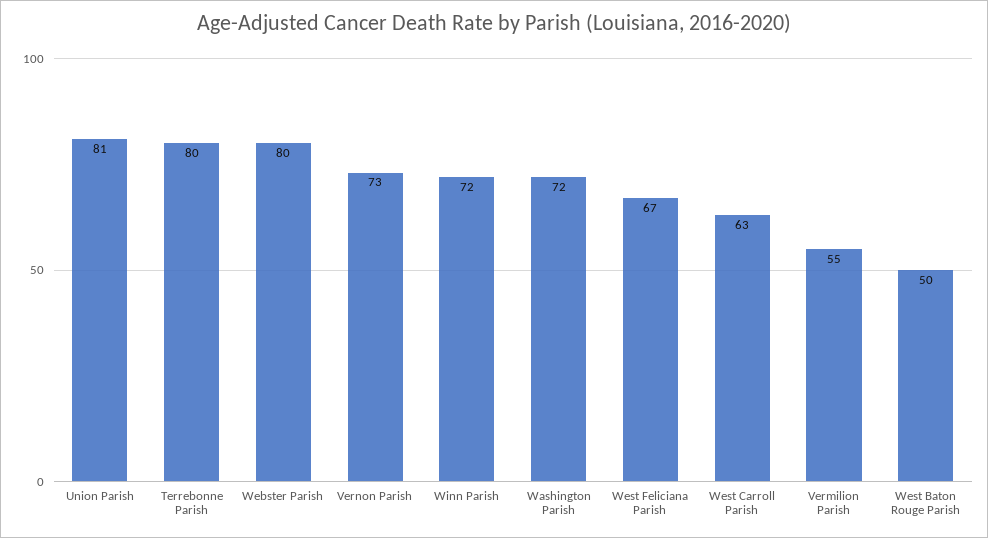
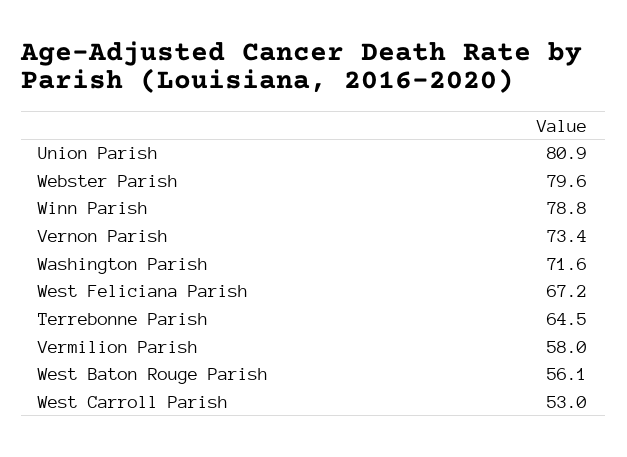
Terrebonne Parish: 80 -> 64.5
Winn Parish: 72 -> 78.8
West Carroll Parish: 63 -> 53
Vermilion Parish: 55 -> 58
West Baton Rouge Parish: 50 -> 56.1

